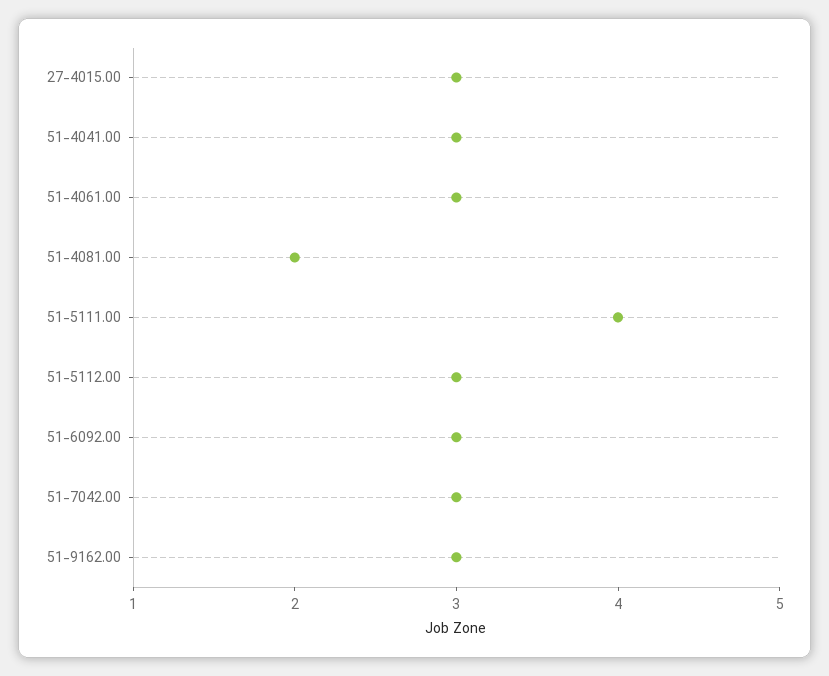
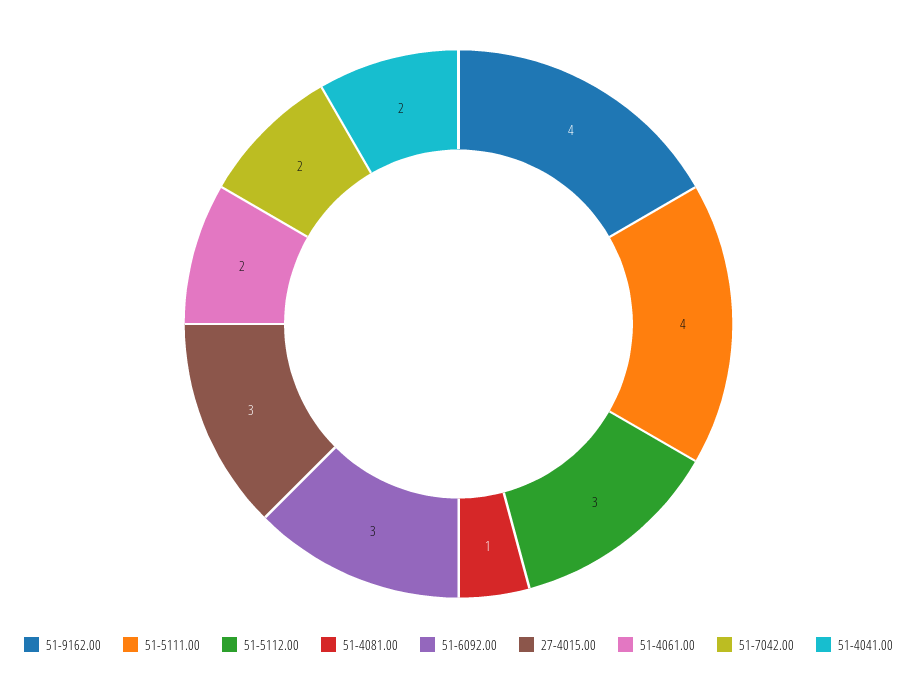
51-4041.00: 3 -> 2
51-4061.00: 3 -> 2
51-4081.00: 2 -> 1
51-7042.00: 3 -> 2
51-9162.00: 3 -> 4

